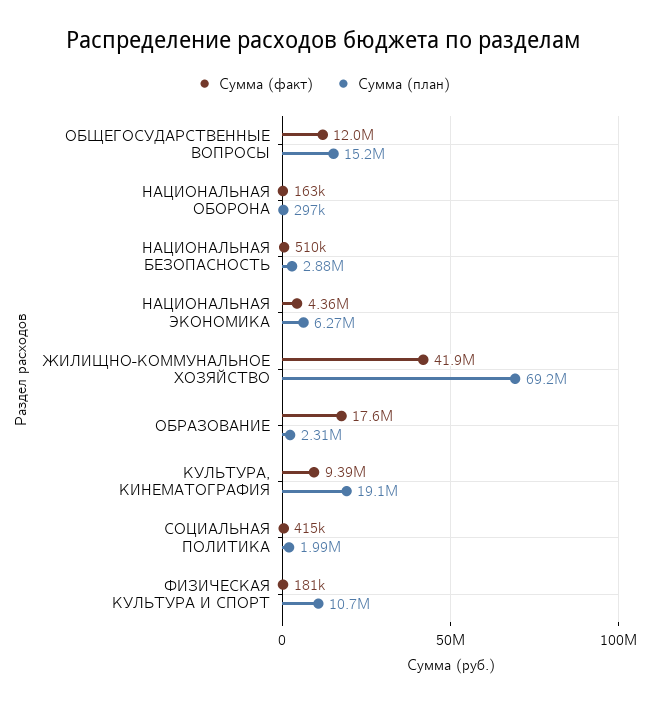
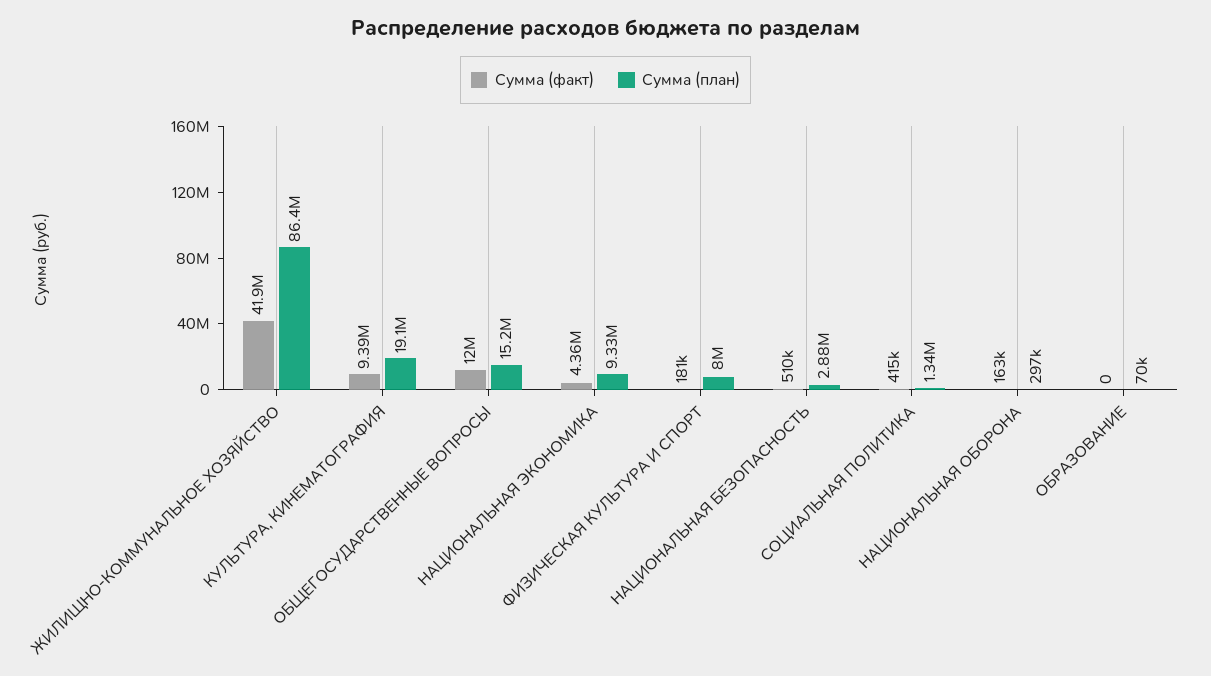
Сумма (план), НАЦИОНАЛЬНАЯ ЭКОНОМИКА: 6270000 -> 9330000
Сумма (план), ЖИЛИЩНО-КОММУНАЛЬНОЕ ХОЗЯЙСТВО: 69200000 -> 86400000
Сумма (факт), ОБРАЗОВАНИЕ: 17600000 -> 0
Сумма (план), ОБРАЗОВАНИЕ: 2310000 -> 70000
Сумма (план), СОЦИАЛЬНАЯ ПОЛИТИКА: 1990000 -> 1340000
Сумма (план), ФИЗИЧЕСКАЯ КУЛЬТУРА И СПОРТ: 10700000 -> 8000000

